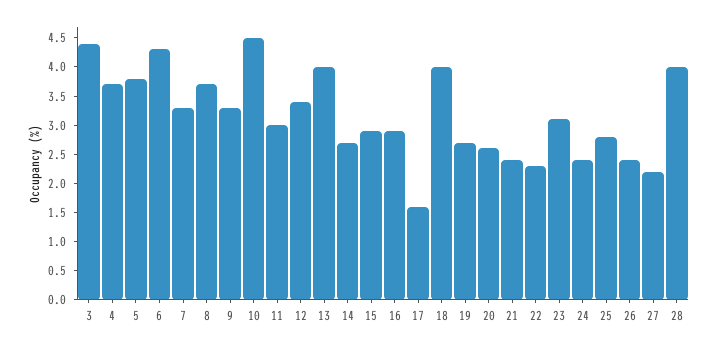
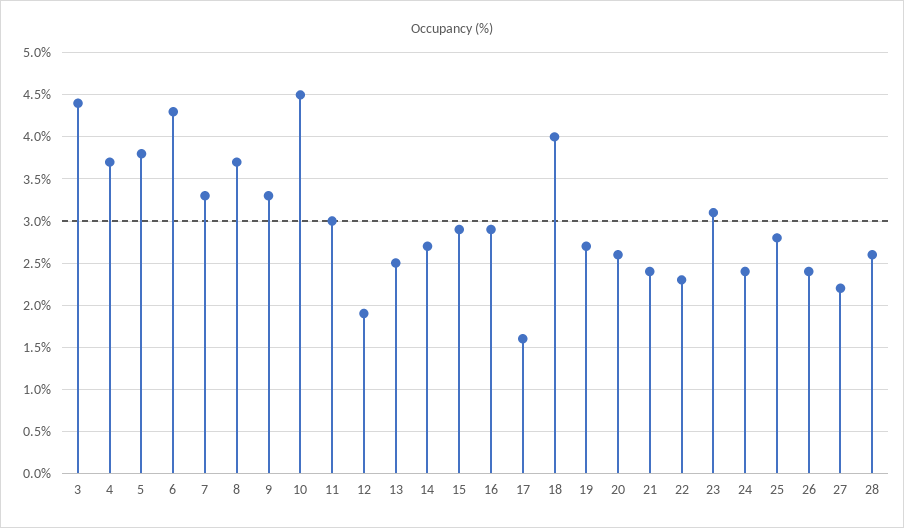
12: 3.5 -> 1.9
13: 4 -> 2.5
28: 4 -> 2.6

